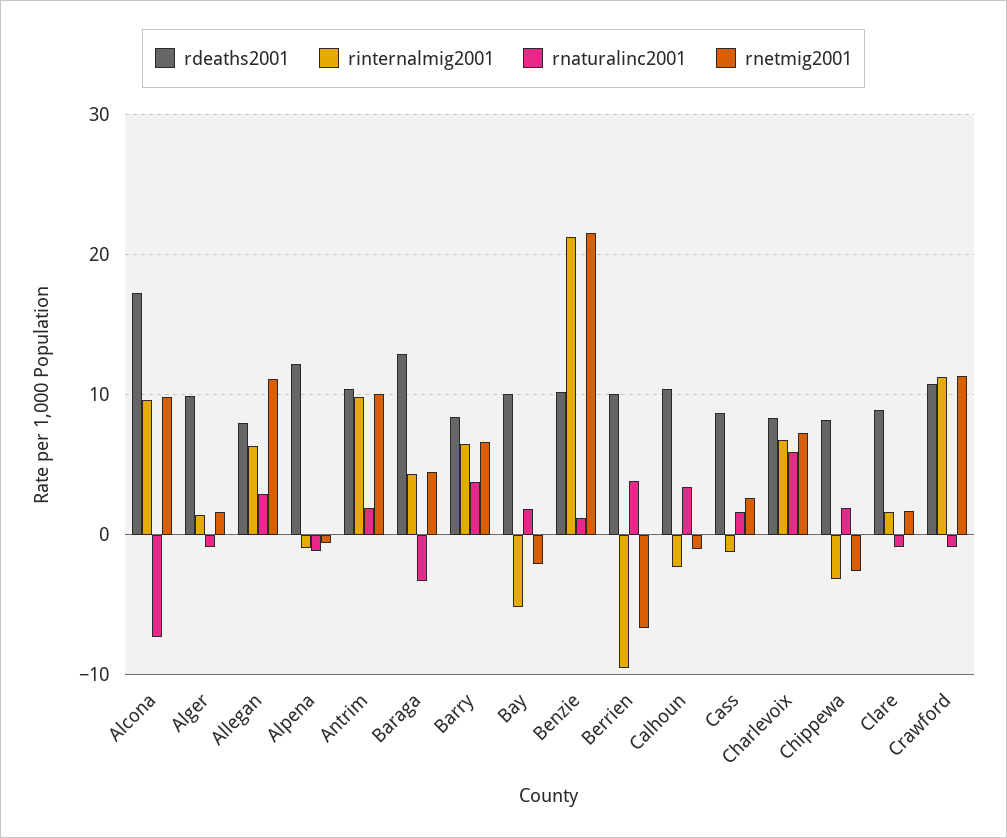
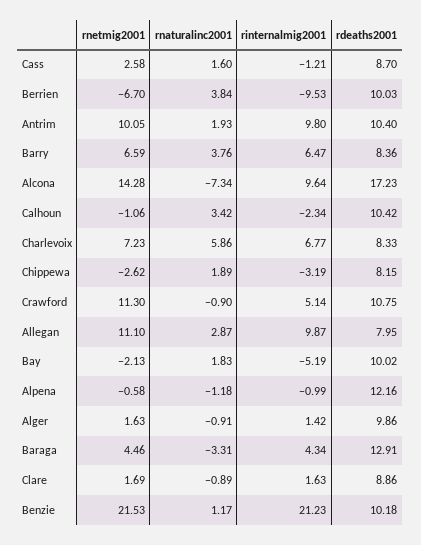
rnetmig2001, Alcona: 10 -> 14.28
rinternalmig2001, Allegan: 6 -> 9.87
rinternalmig2001, Crawford: 11 -> 5.14

